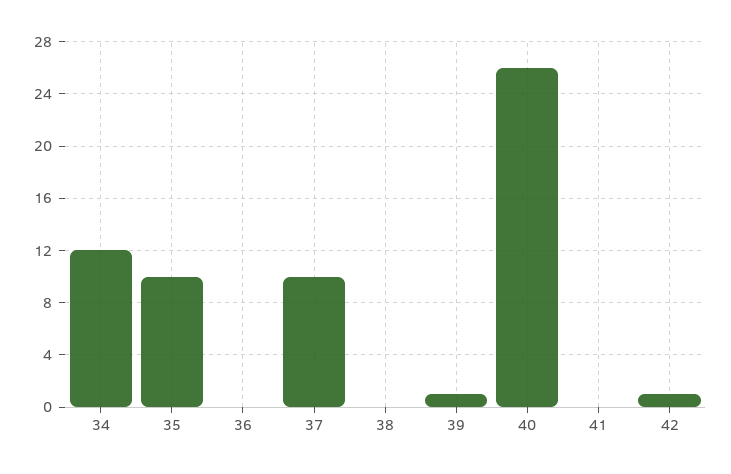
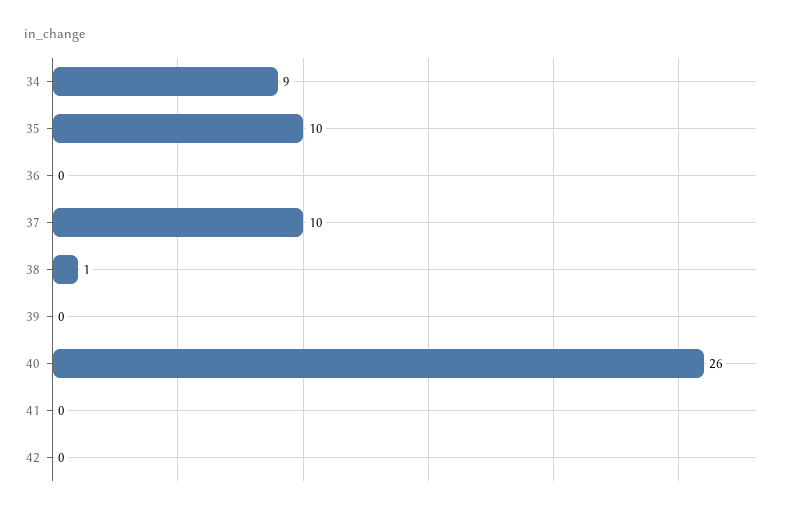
34: 12 -> 9
38: 0 -> 1
39: 1 -> 0
42: 1 -> 0

